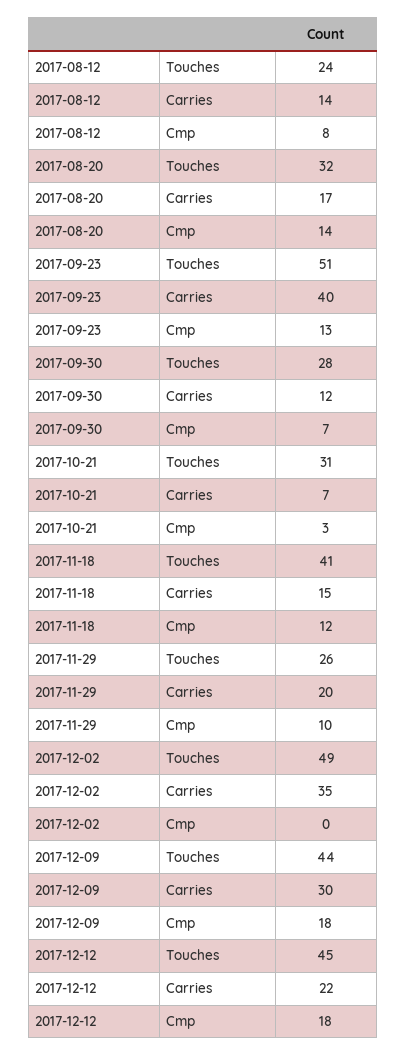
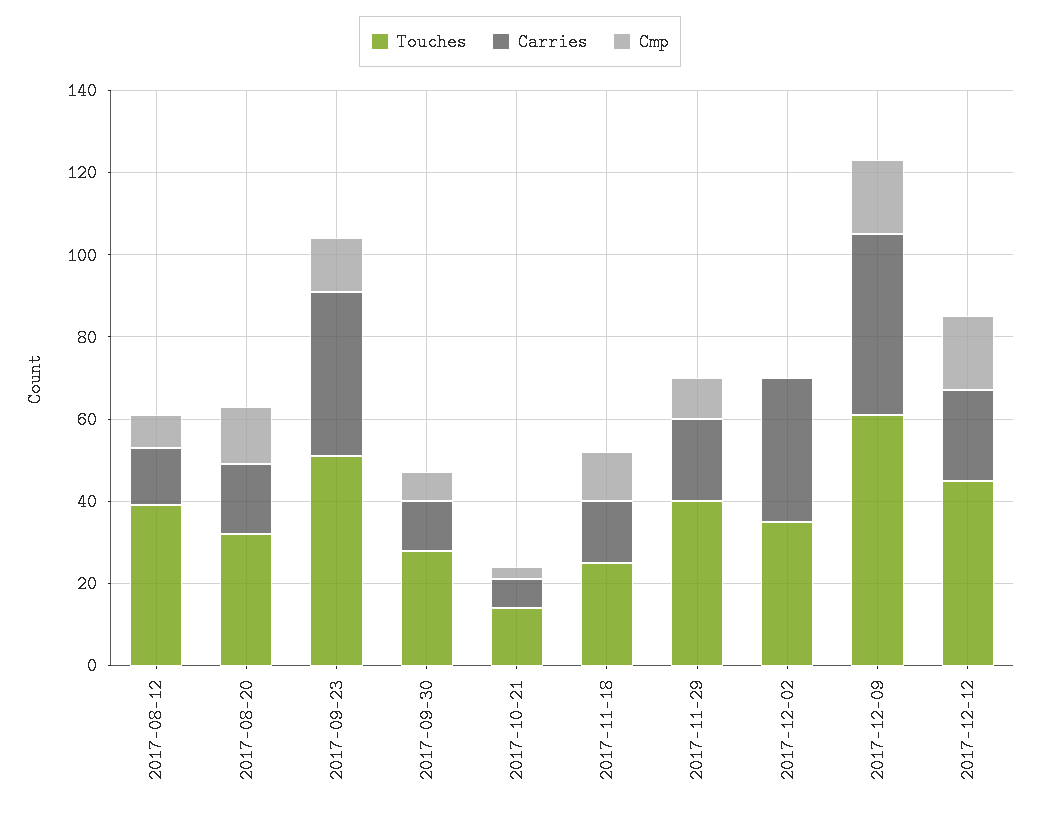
Touches, 2017-08-12: 24 -> 40
Touches, 2017-10-21: 31 -> 15
Touches, 2017-11-18: 41 -> 25
Touches, 2017-11-29: 26 -> 40
Touches, 2017-12-02: 49 -> 35
Touches, 2017-12-09: 44 -> 60
Carries, 2017-12-09: 30 -> 45

